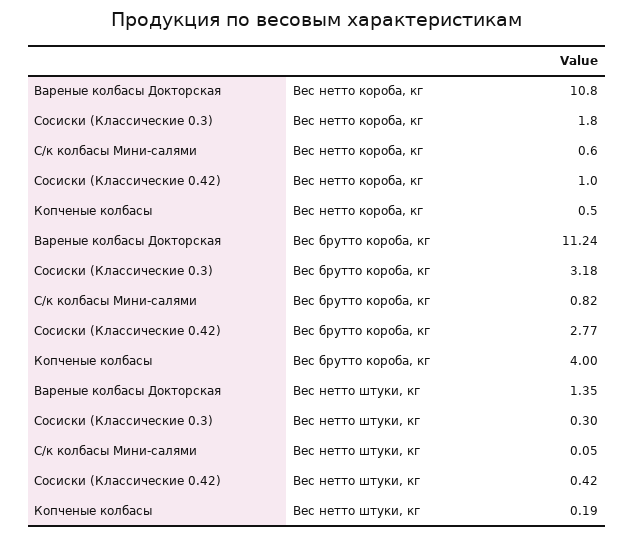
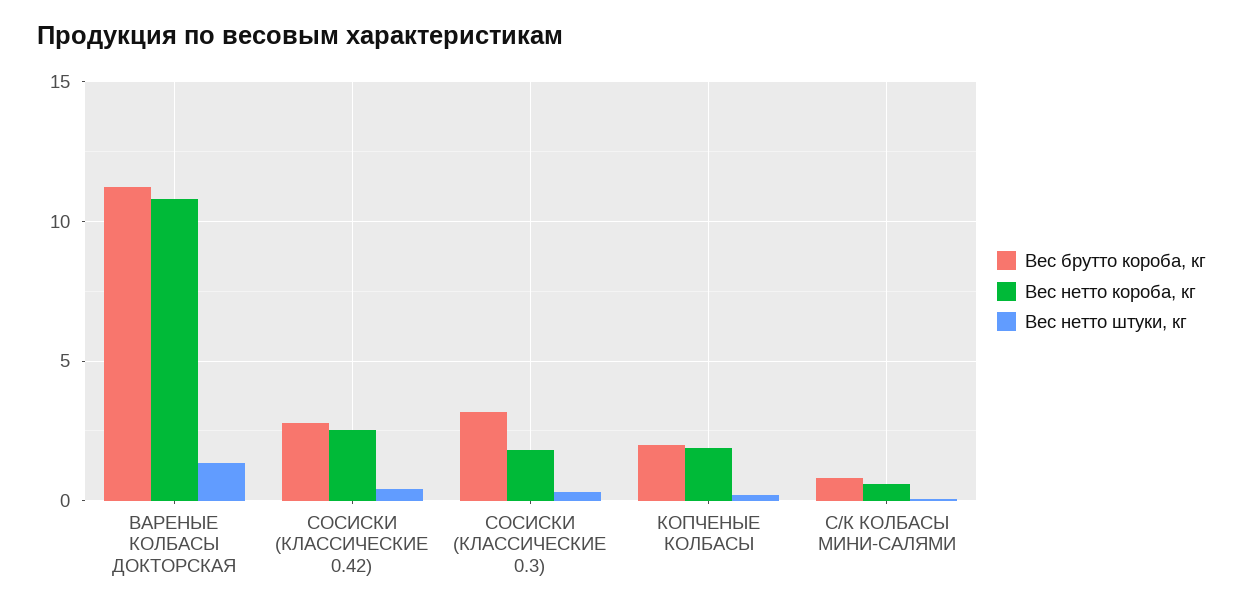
Вес нетто короба, кг, Сосиски (Классические 0.42): 1 -> 2.5
Вес нетто короба, кг, Копченые колбасы: 0.5 -> 2
Вес брутто короба, кг, Копченые колбасы: 4 -> 2

